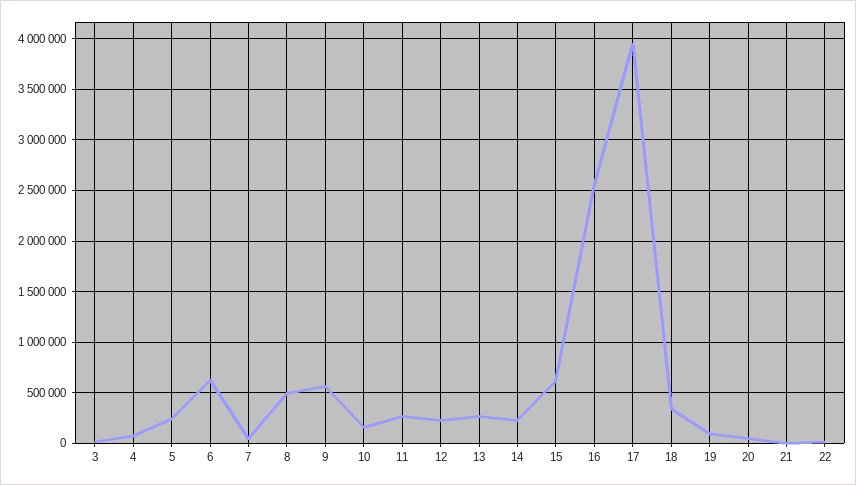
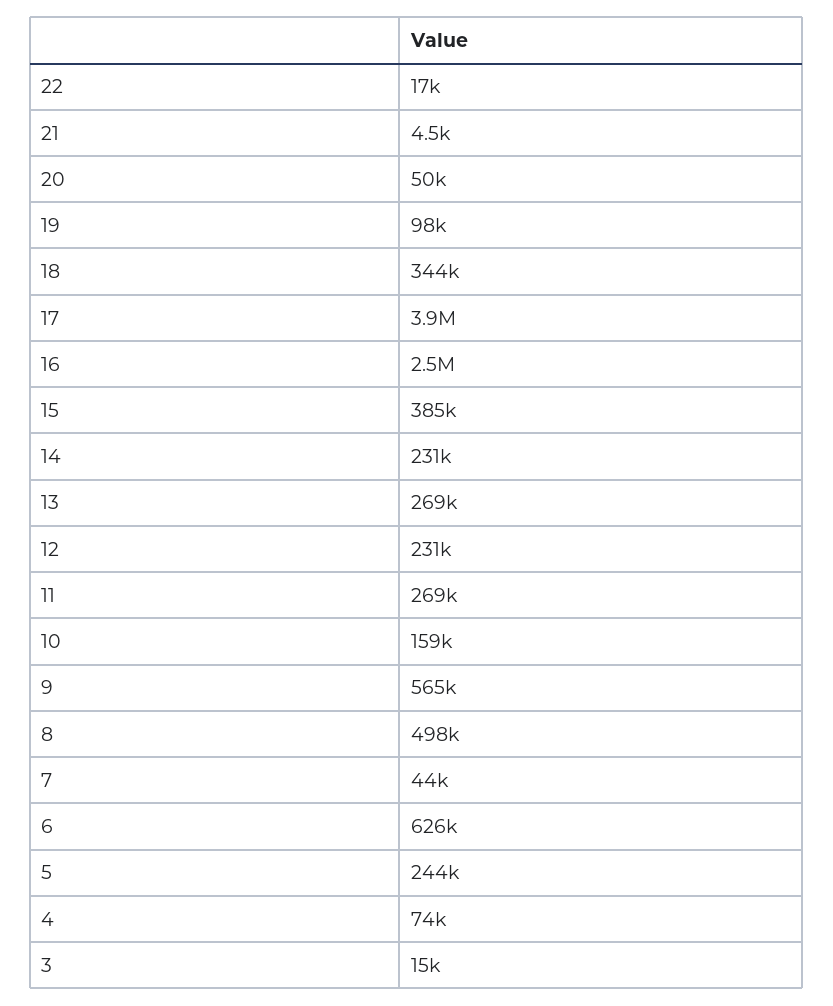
15: 600000 -> 385000

